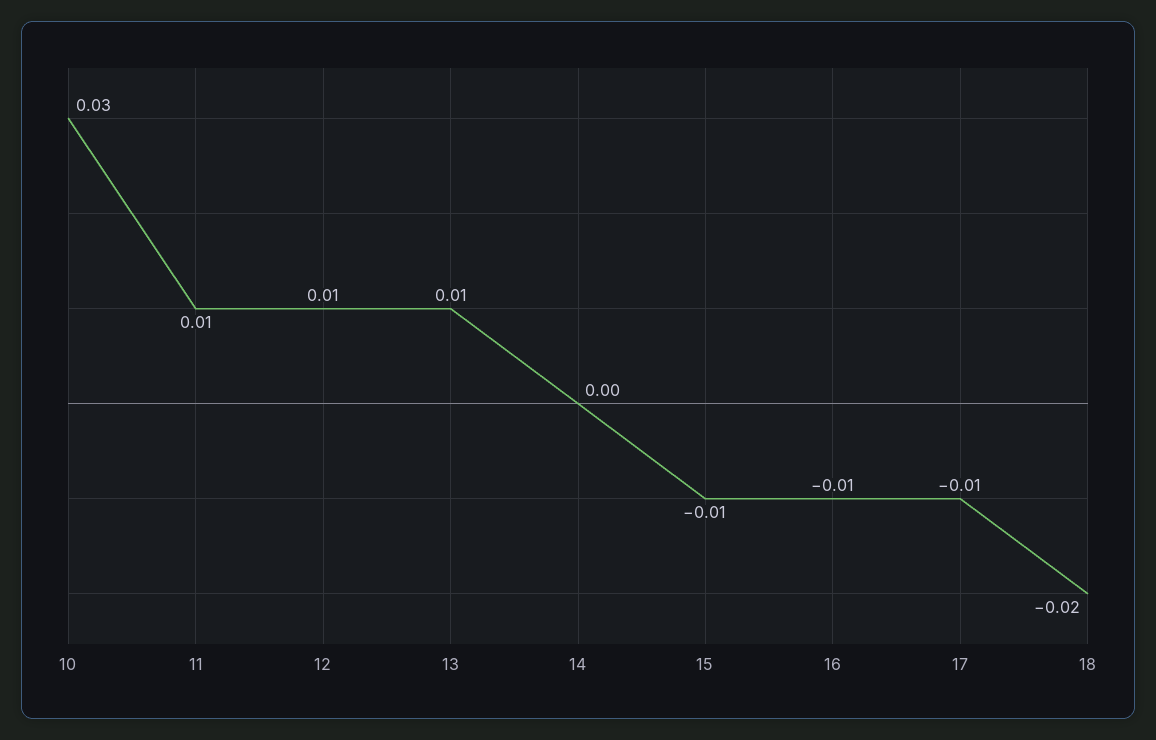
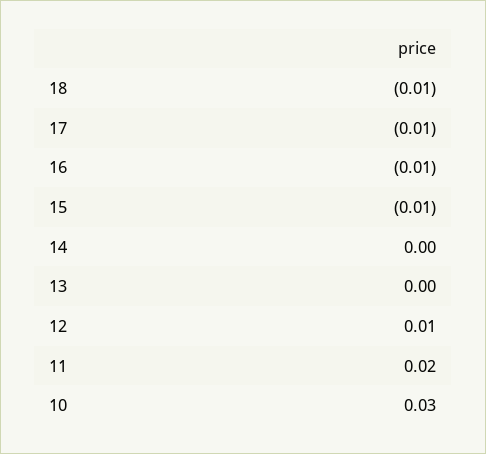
11: 0.01 -> 0.02
13: 0.01 -> 0
18: -0.02 -> -0.01

